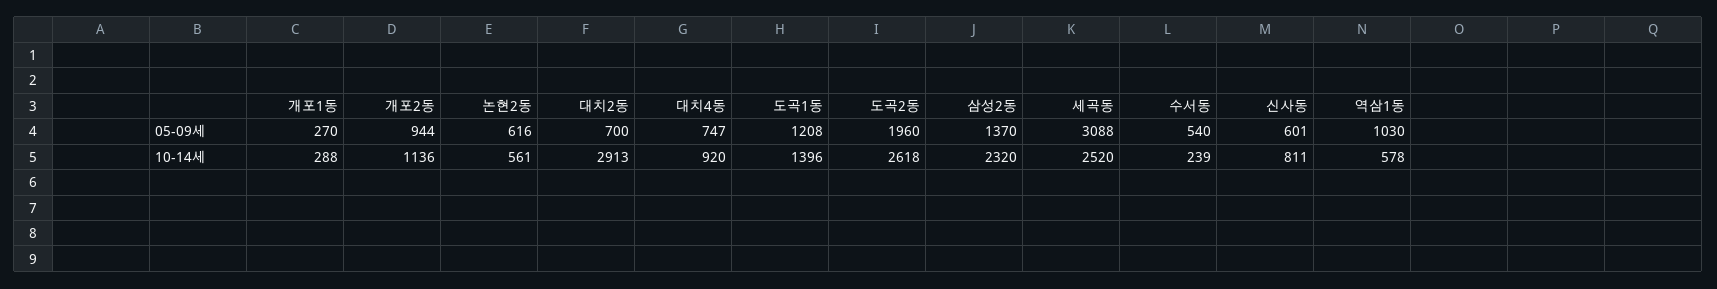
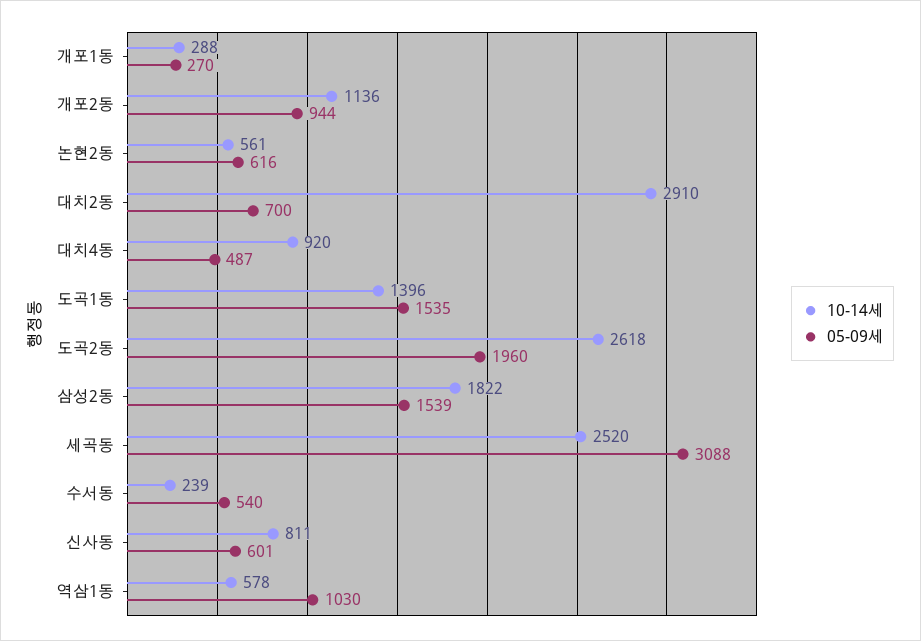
05-09세, 대치4동: 747 -> 487
05-09세, 도곡1동: 1208 -> 1535
05-09세, 삼성2동: 1370 -> 1539
10-14세, 대치2동: 2913 -> 2910
10-14세, 삼성2동: 2320 -> 1822

